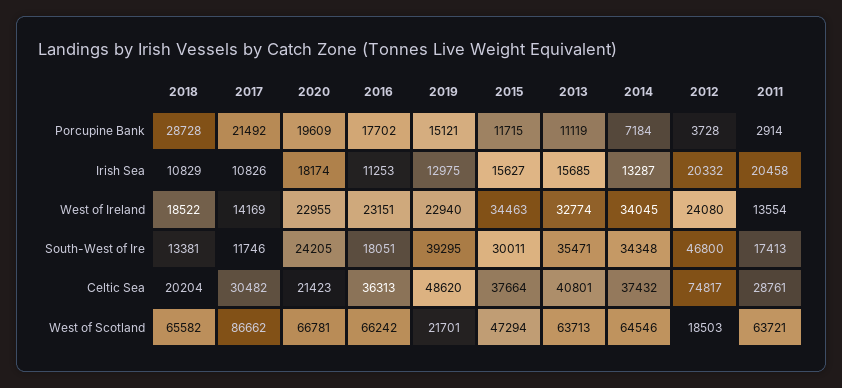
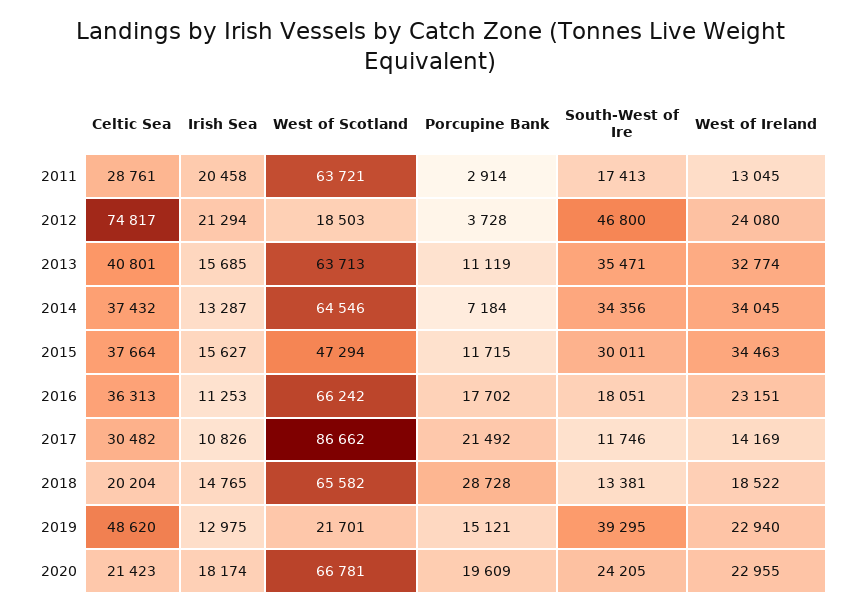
2018, Irish Sea: 10829 -> 14765
2012, Irish Sea: 20332 -> 21294
2011, West of Ireland: 13554 -> 13045
2014, South-West of Ire: 34348 -> 34356

